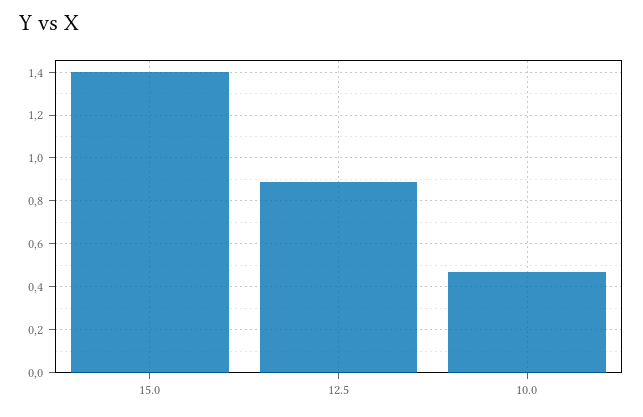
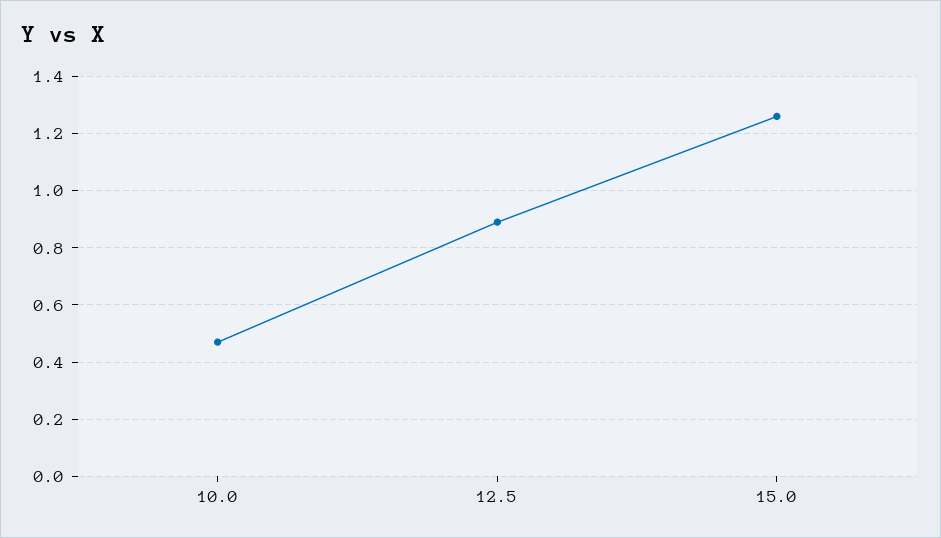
15.0: 1.4 -> 1.25

